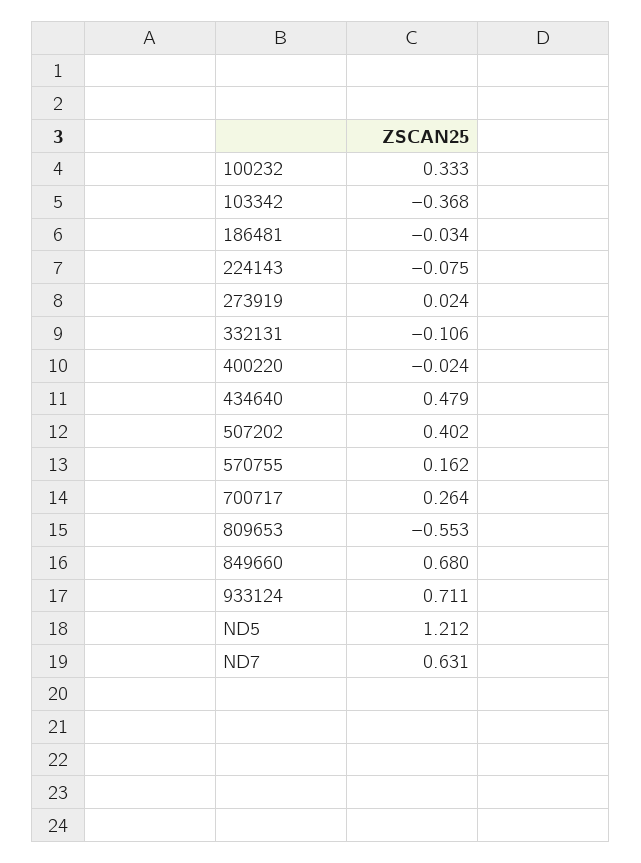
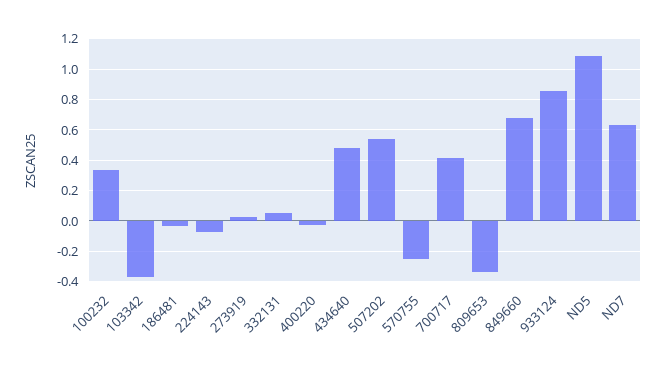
332131: -0.106 -> 0.05
507202: 0.402 -> 0.55
570755: 0.162 -> -0.25
700717: 0.264 -> 0.4
809653: -0.553 -> -0.35
933124: 0.711 -> 0.85
ND5: 1.212 -> 1.1

